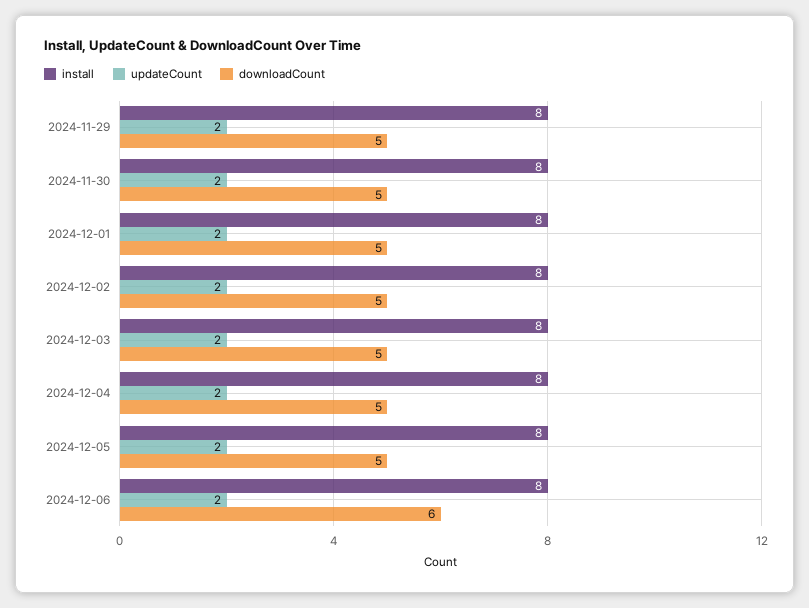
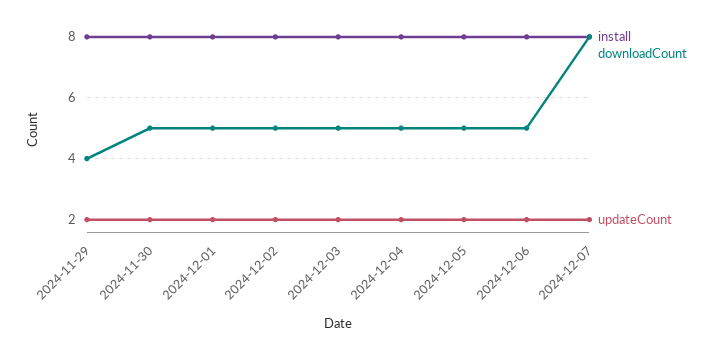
downloadCount, 2024-11-29: 5 -> 4
downloadCount, 2024-12-06: 6 -> 5
install, 2024-12-07: none -> 8
downloadCount, 2024-12-07: none -> 8
updateCount, 2024-12-07: none -> 2

